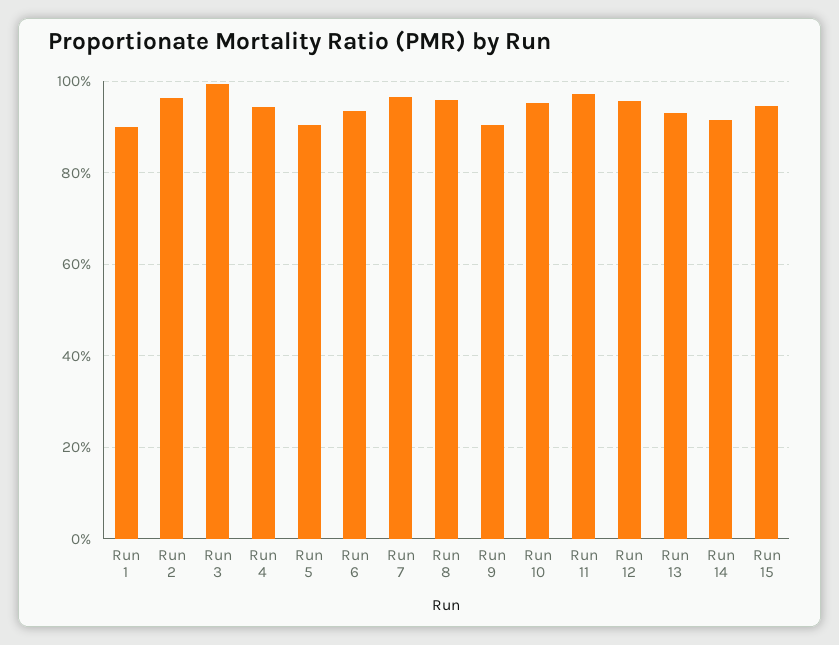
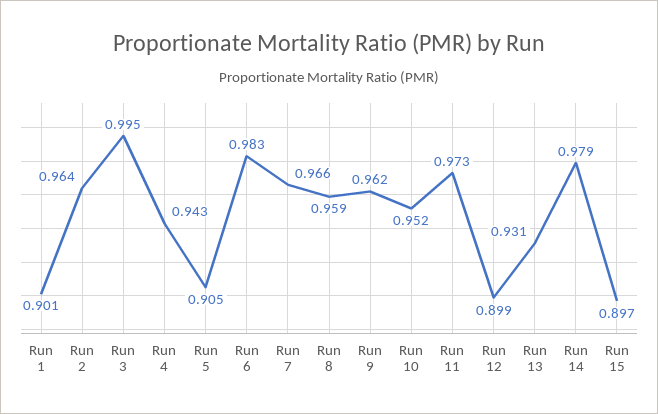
Run 6: 0.94 -> 0.983
Run 9: 0.9 -> 0.962
Run 12: 0.96 -> 0.899
Run 14: 0.92 -> 0.979
Run 15: 0.94 -> 0.897

